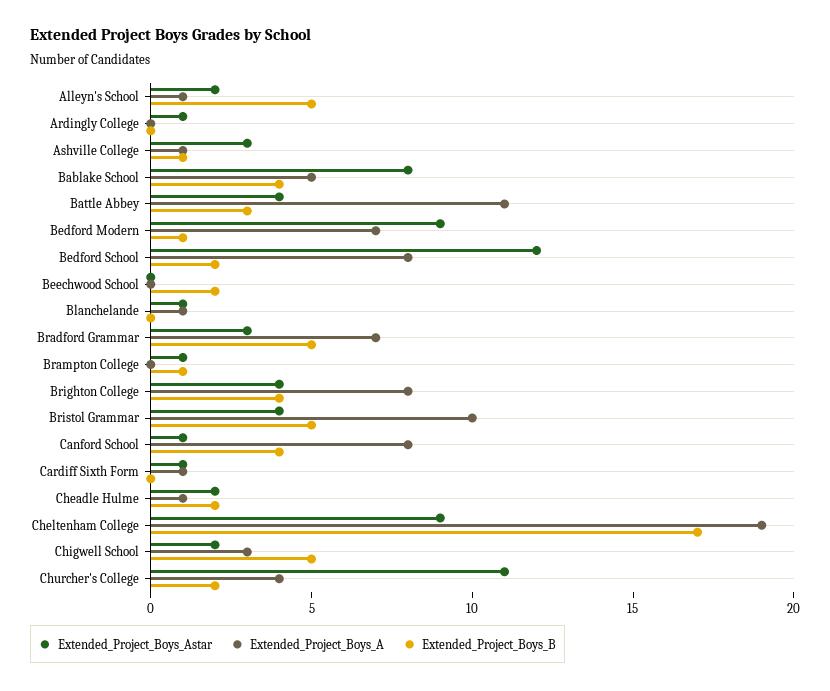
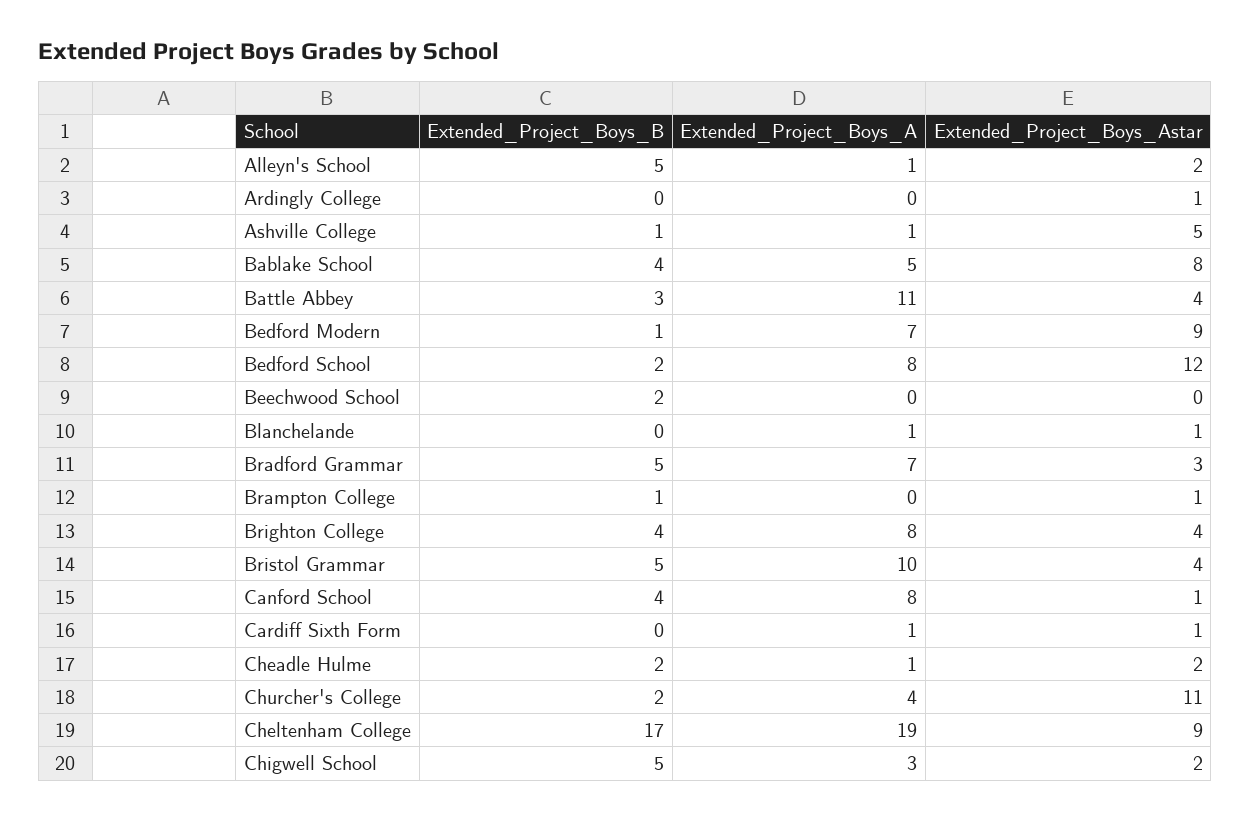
Extended_Project_Boys_Astar, Ashville College: 3 -> 5

